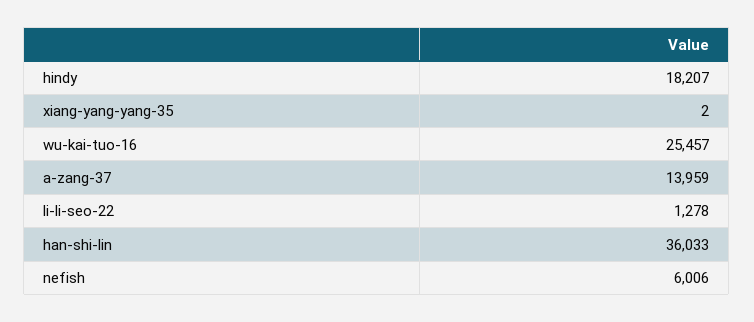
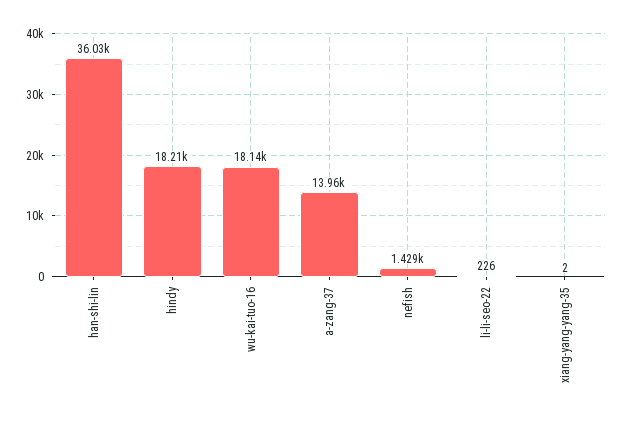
wu-kai-tuo-16: 25457 -> 18140
li-li-seo-22: 1278 -> 226
nefish: 6006 -> 1429

